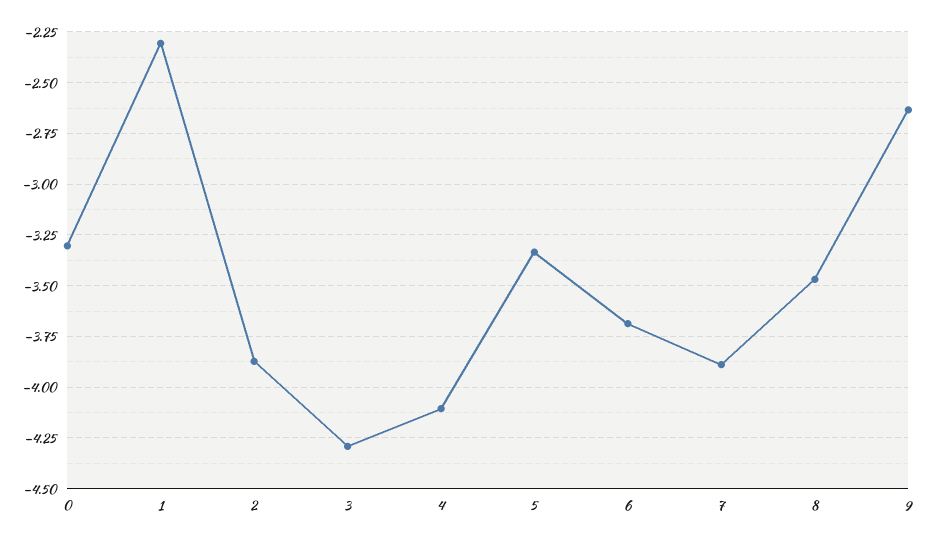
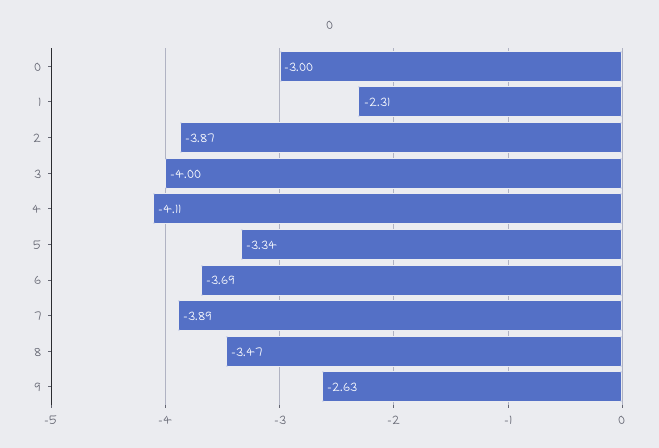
0: -3.3 -> -3
3: -4.3 -> -4

